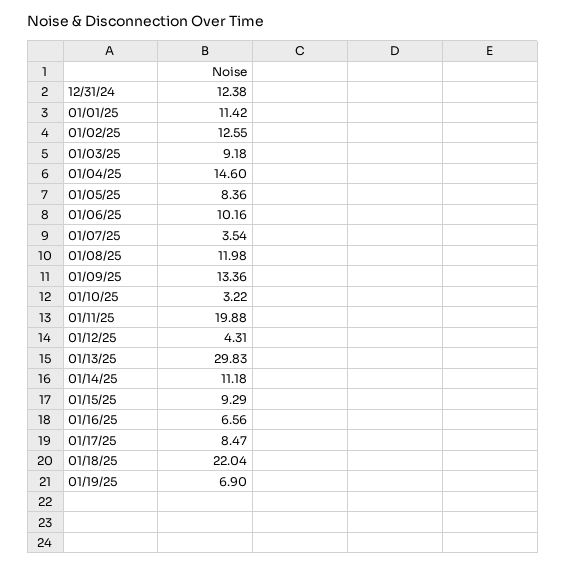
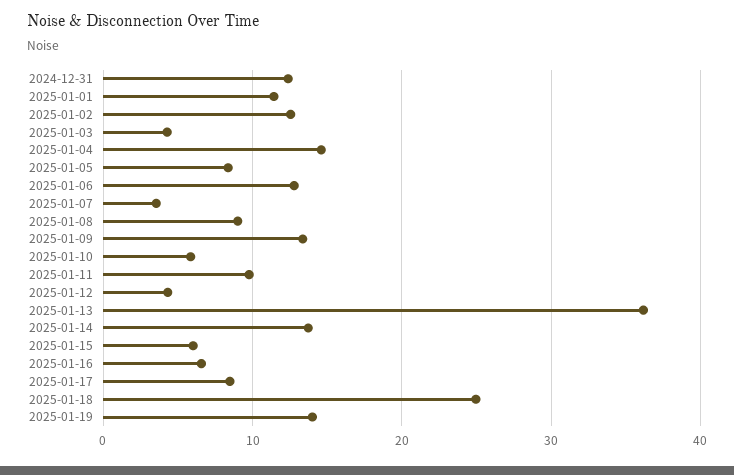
01/03/25: 9.18 -> 4
01/06/25: 10.16 -> 13
01/08/25: 11.98 -> 9
01/10/25: 3.22 -> 6
01/11/25: 19.88 -> 10
01/13/25: 29.83 -> 36
01/14/25: 11.18 -> 14
01/15/25: 9.29 -> 6
01/18/25: 22.04 -> 25
01/19/25: 6.9 -> 14

